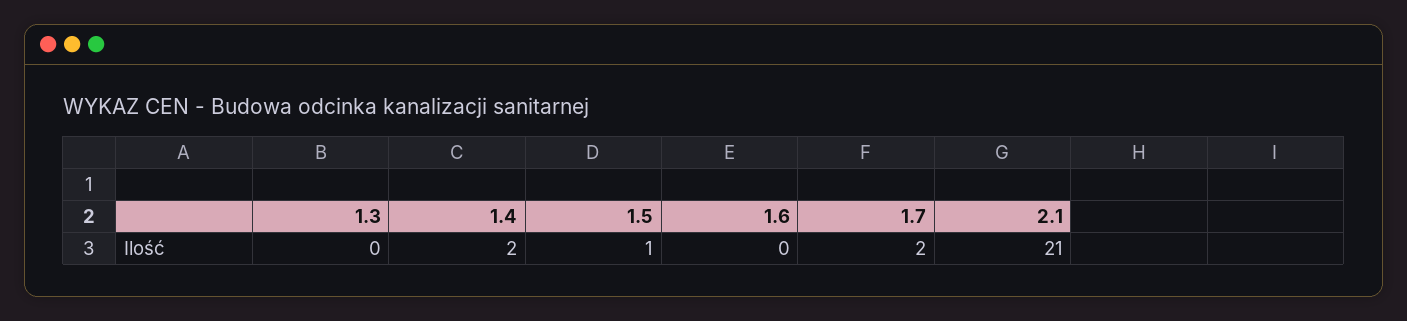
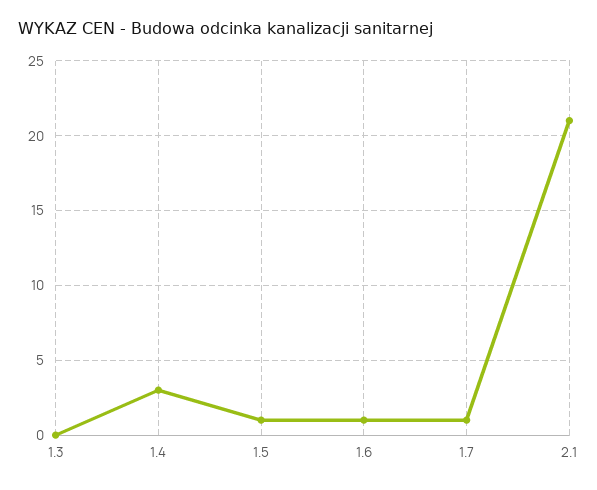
1.4: 2 -> 3
1.6: 0 -> 1
1.7: 2 -> 1

